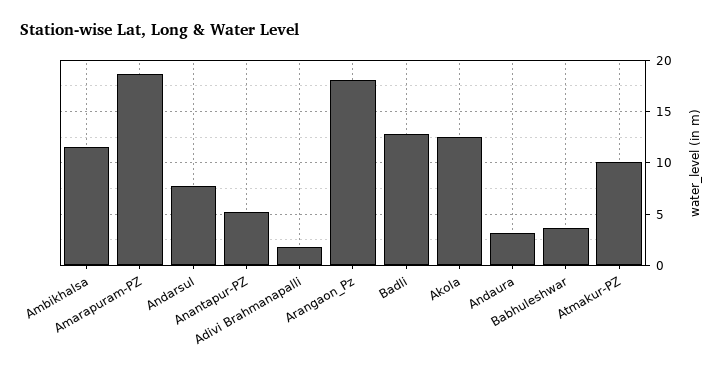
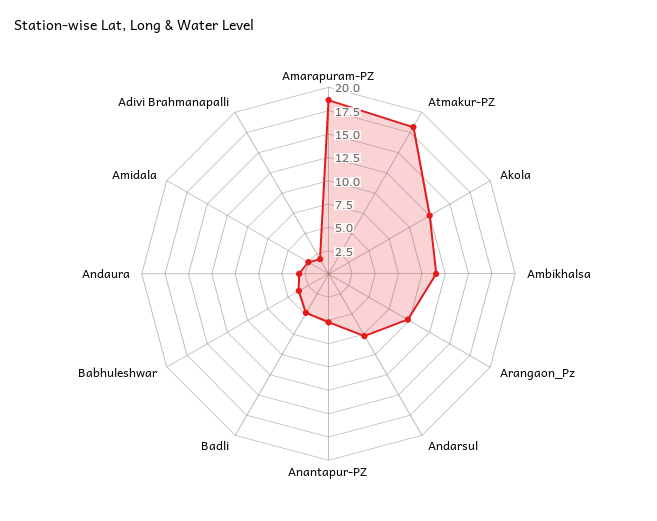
Arangaon_Pz: 18 -> 10
Badli: 13 -> 5
Atmakur-PZ: 10 -> 17.5
Amidala: none -> 2.5

